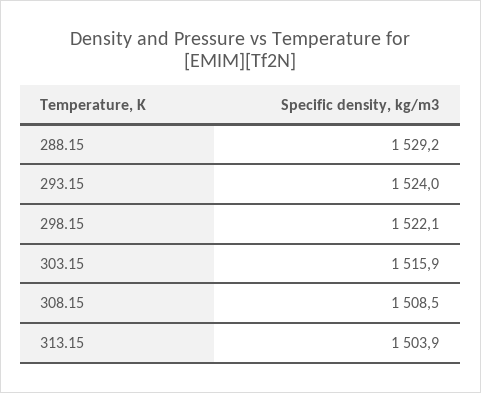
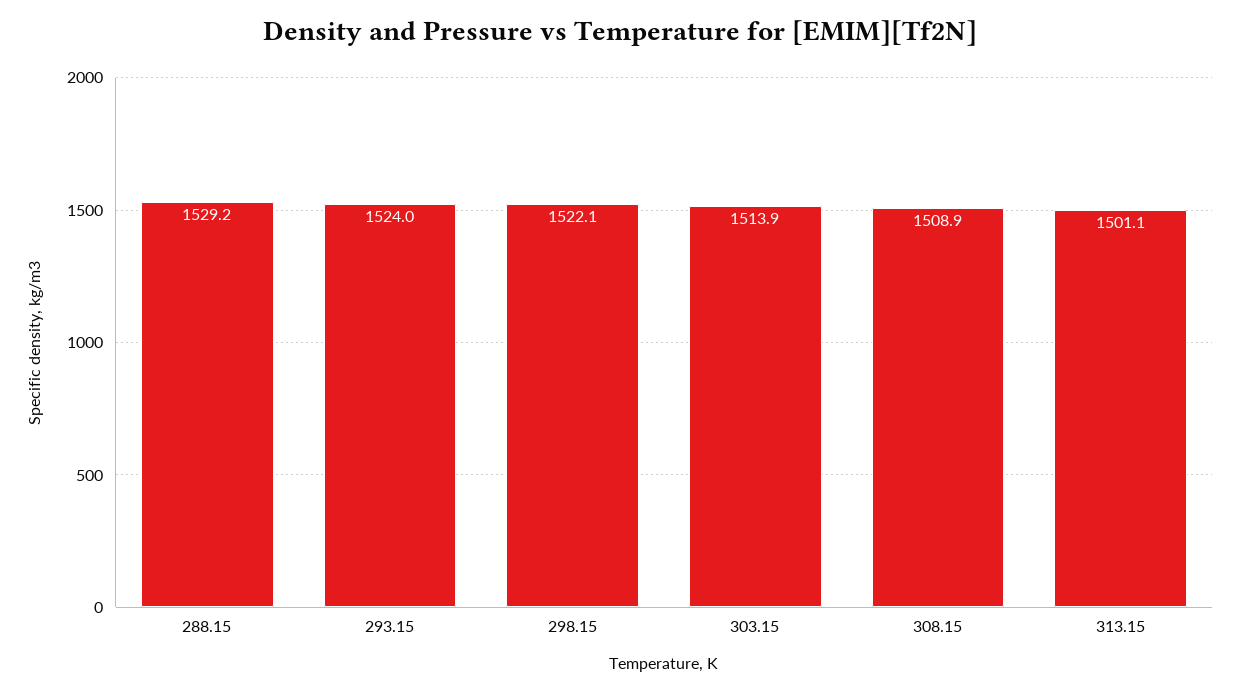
303.15: 1515.9 -> 1513.9
308.15: 1508.5 -> 1508.9
313.15: 1503.9 -> 1501.1

